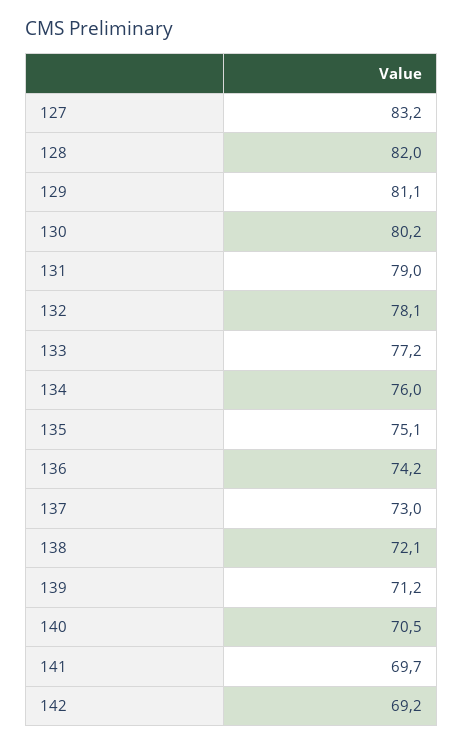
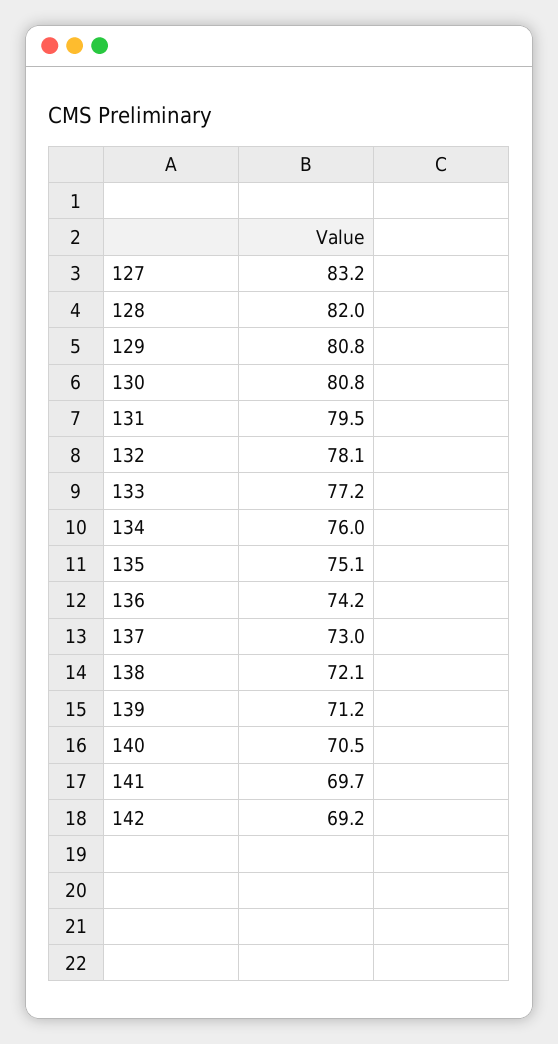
129: 81.1 -> 80.8
130: 80.2 -> 80.8
131: 79 -> 79.5

